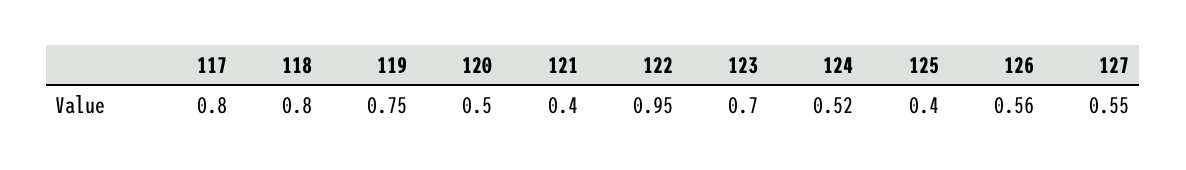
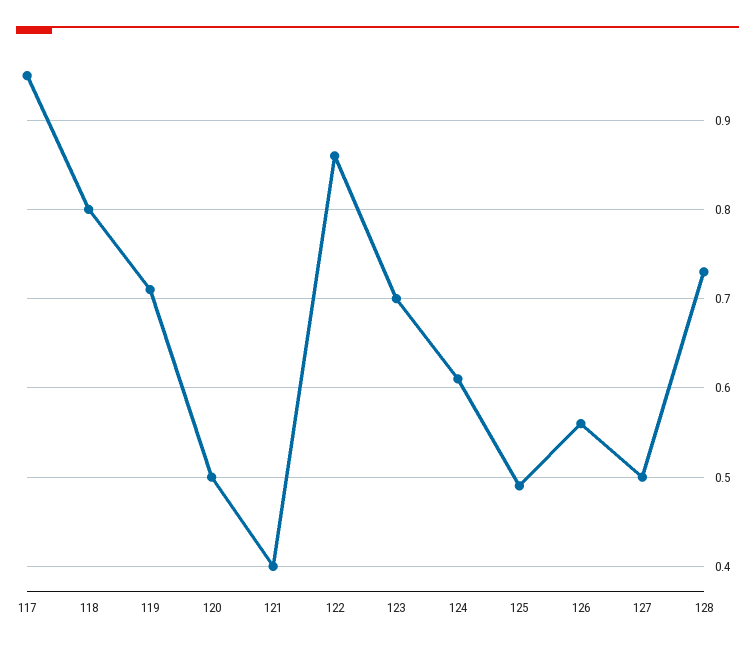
117: 0.8 -> 0.95
119: 0.75 -> 0.71
122: 0.95 -> 0.86
124: 0.52 -> 0.61
125: 0.4 -> 0.49
127: 0.55 -> 0.5
128: none -> 0.73

